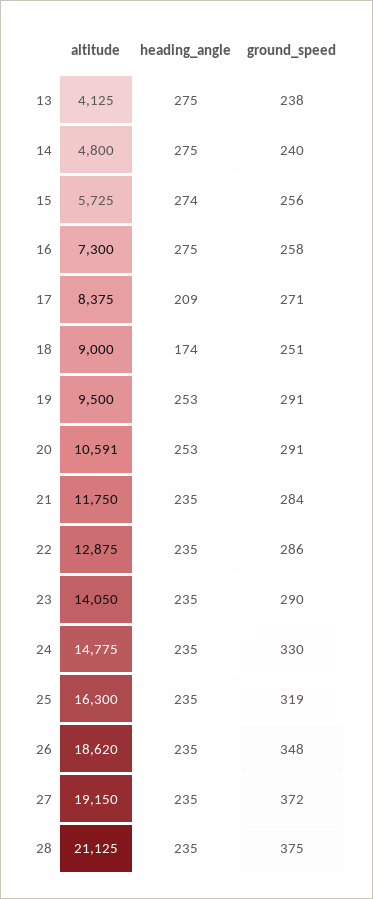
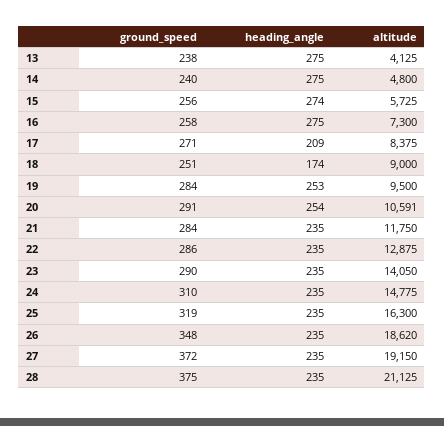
ground_speed, 19: 291 -> 284
heading_angle, 20: 253 -> 254
ground_speed, 24: 330 -> 310

